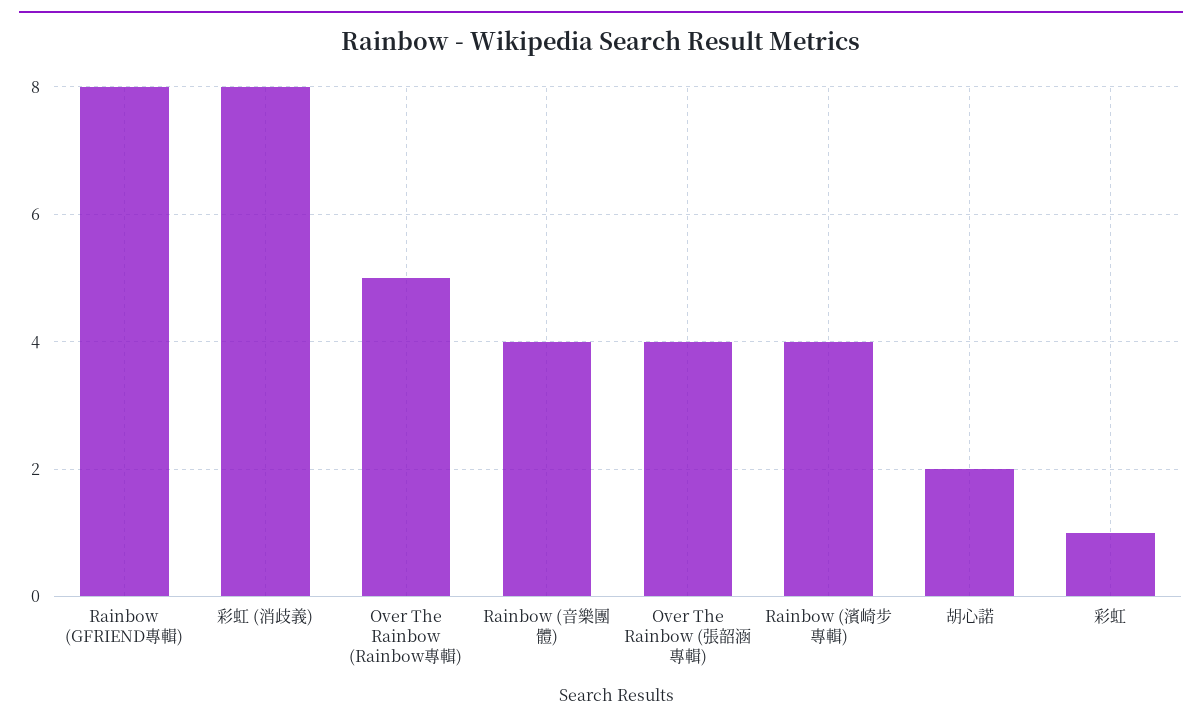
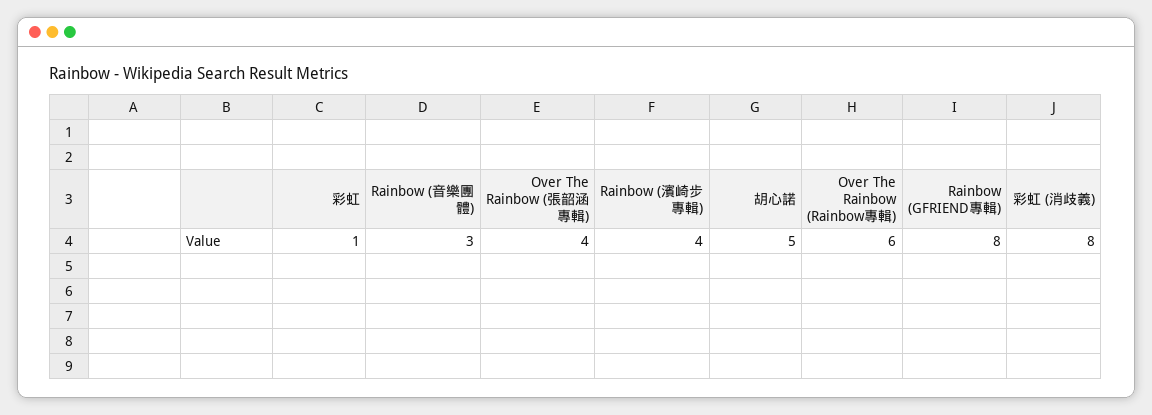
Over The Rainbow (Rainbow專輯): 5 -> 6
Rainbow (音樂團體): 4 -> 3
胡心諾: 2 -> 5

